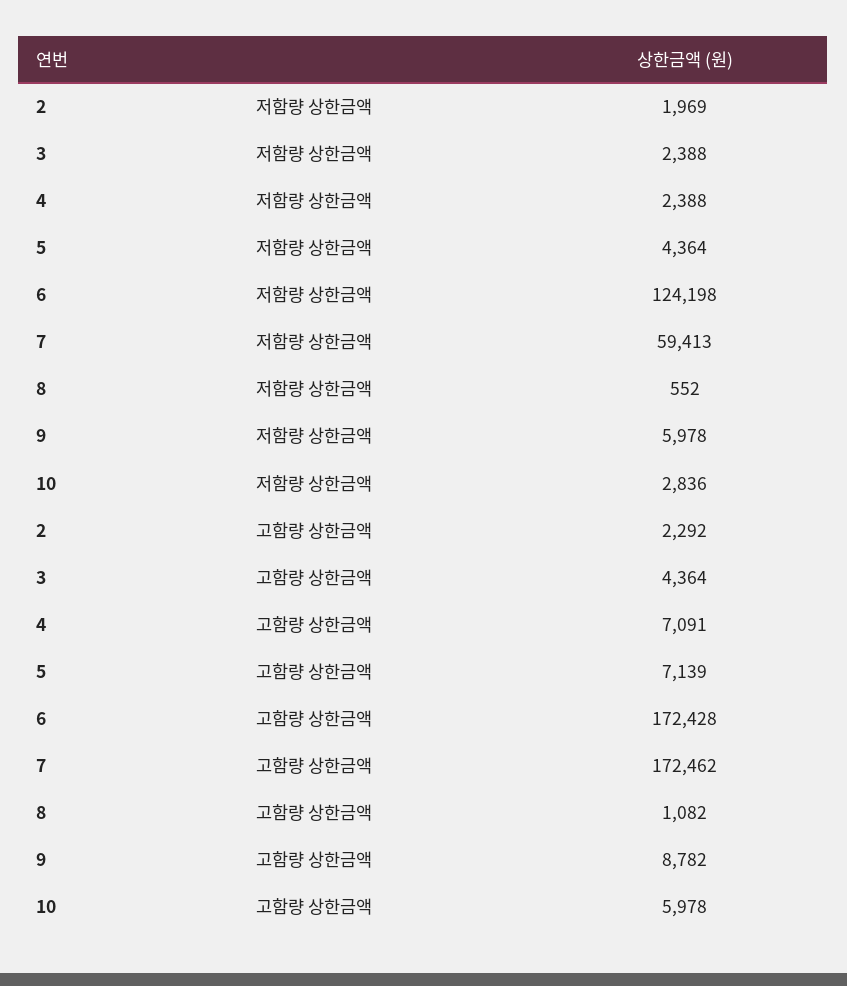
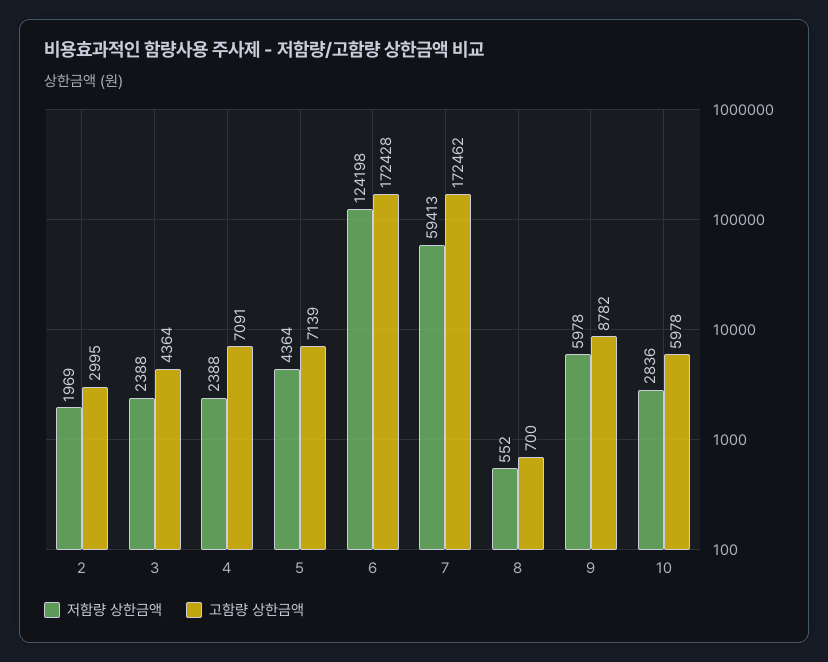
고함량 상한금액, 2: 2292 -> 2995
고함량 상한금액, 8: 1082 -> 700

